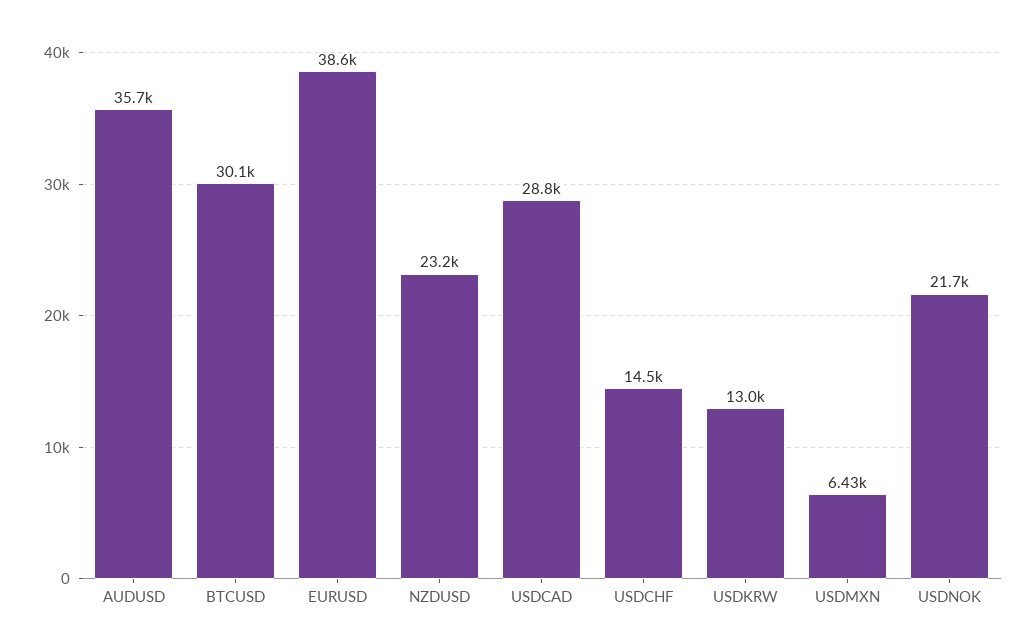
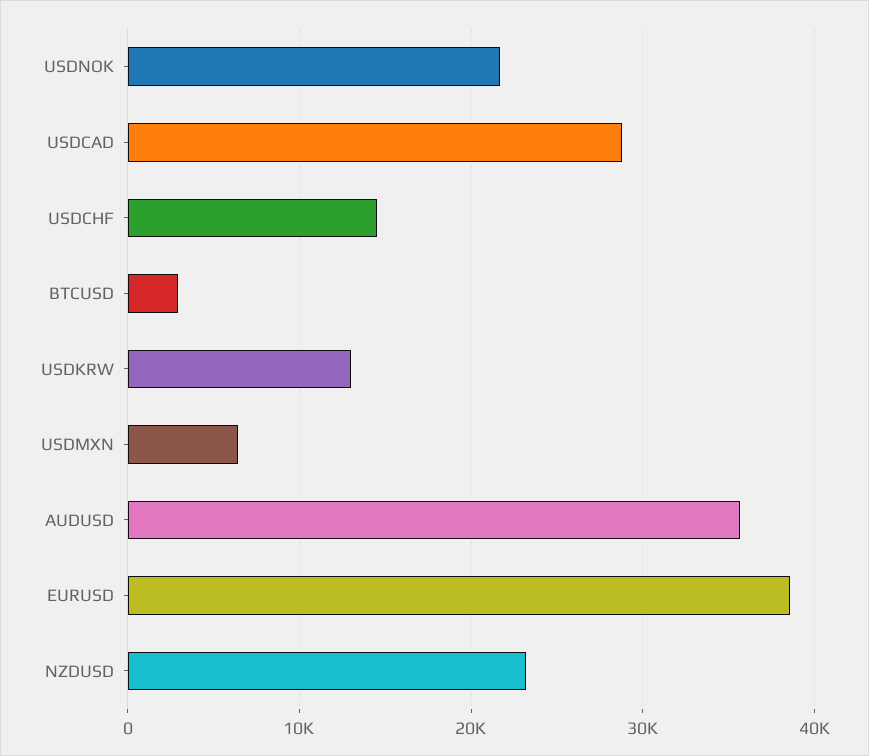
BTCUSD: 30100 -> 3000

